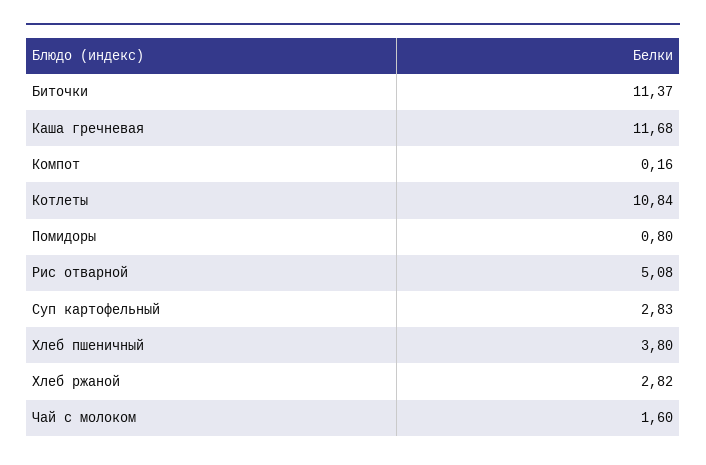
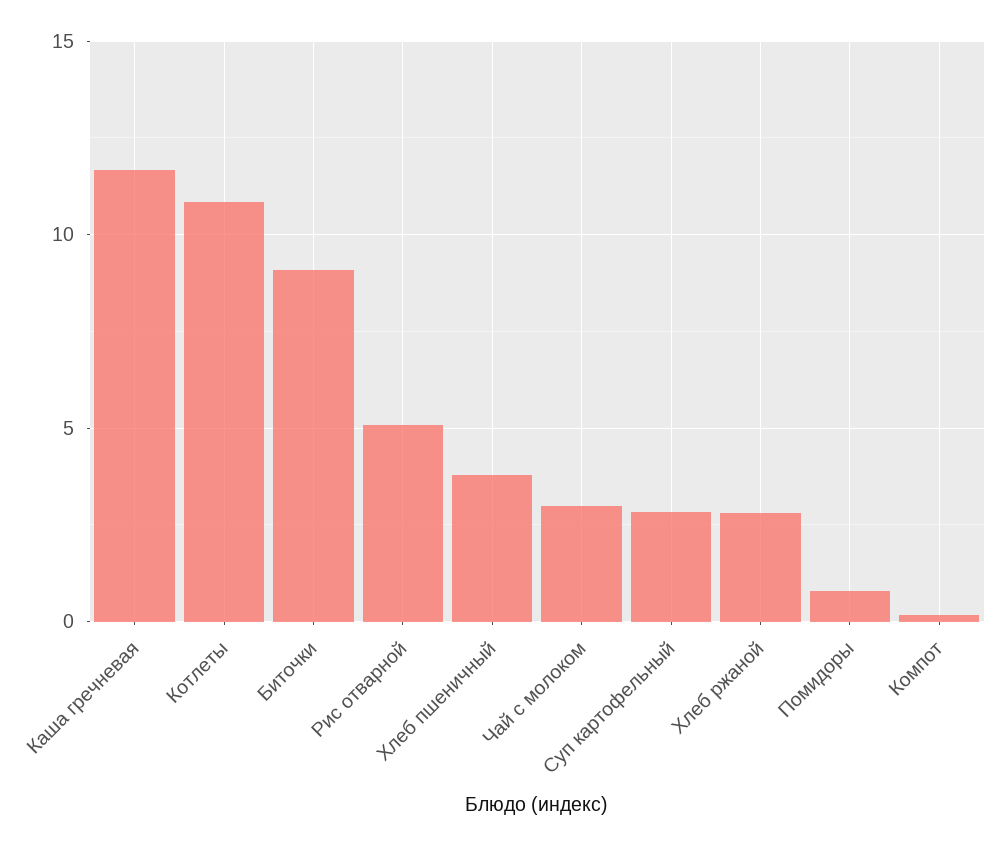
Биточки: 11.37 -> 9
Чай с молоком: 1.6 -> 3

